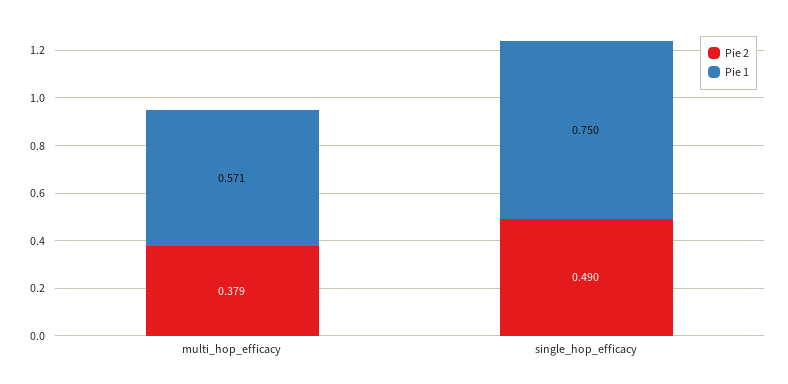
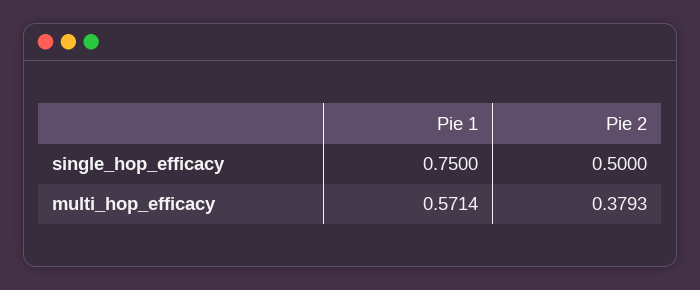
Pie 2, single_hop_efficacy: 0.49 -> 0.5

